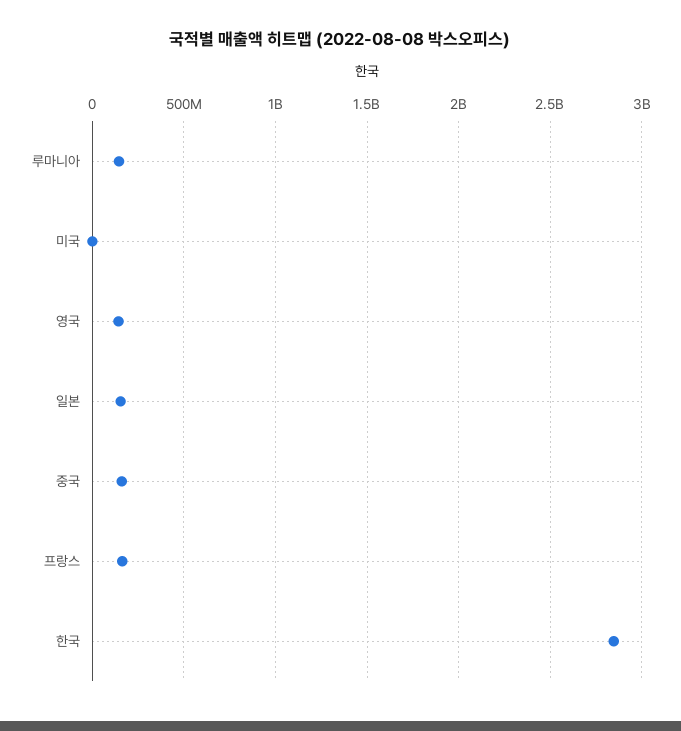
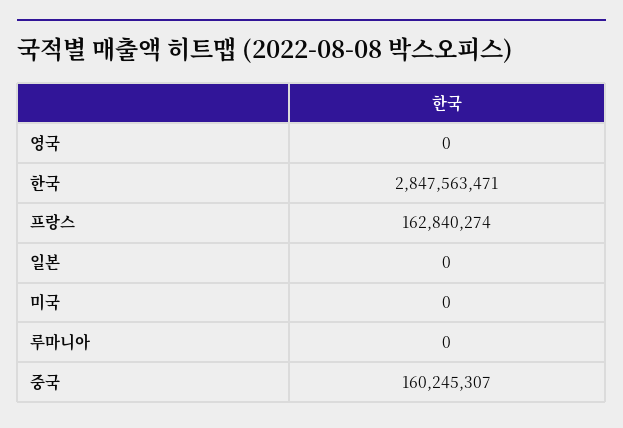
루마니아: 150000000 -> 0
영국: 150000000 -> 0
일본: 150000000 -> 0

